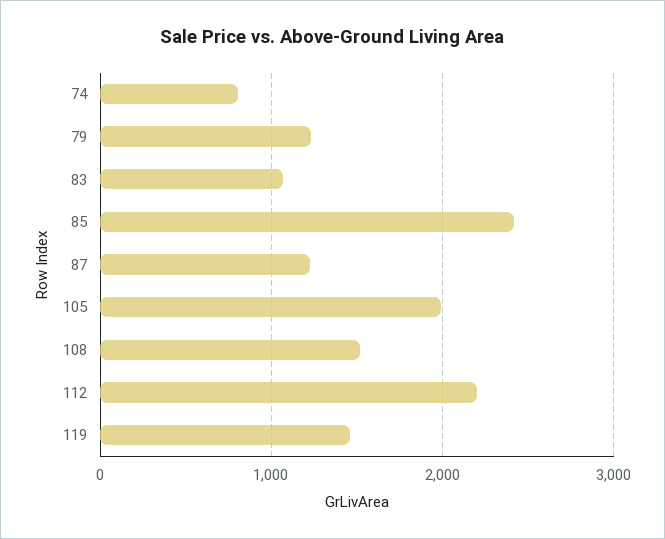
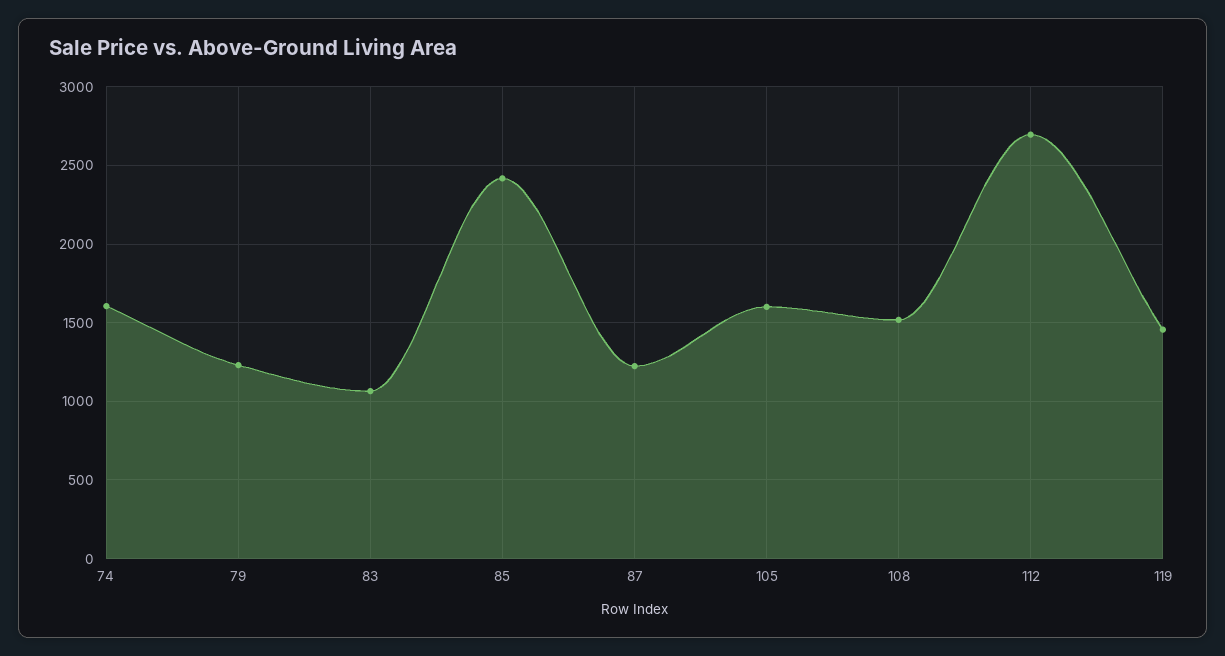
74: 800 -> 1600
105: 2000 -> 1600
112: 2200 -> 2700

